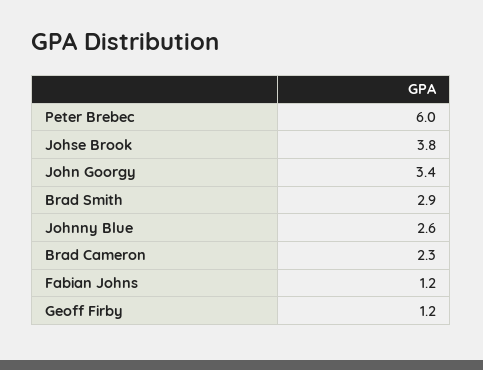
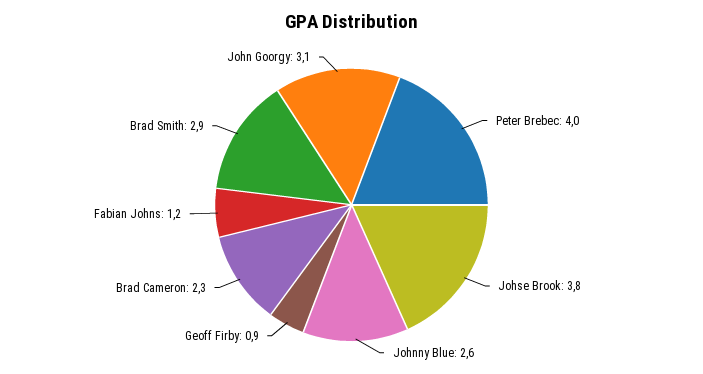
Peter Brebec: 6 -> 4
John Goorgy: 3.4 -> 3.1
Geoff Firby: 1.2 -> 0.9

